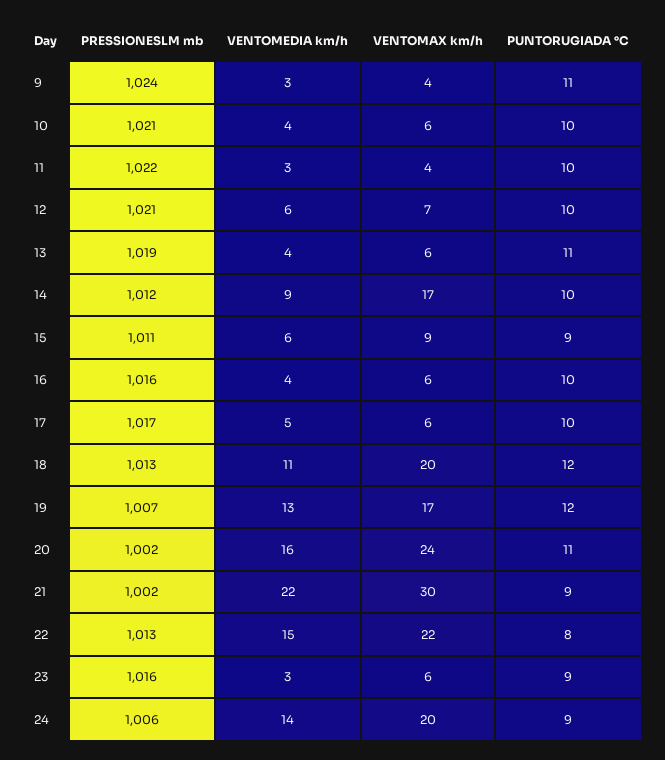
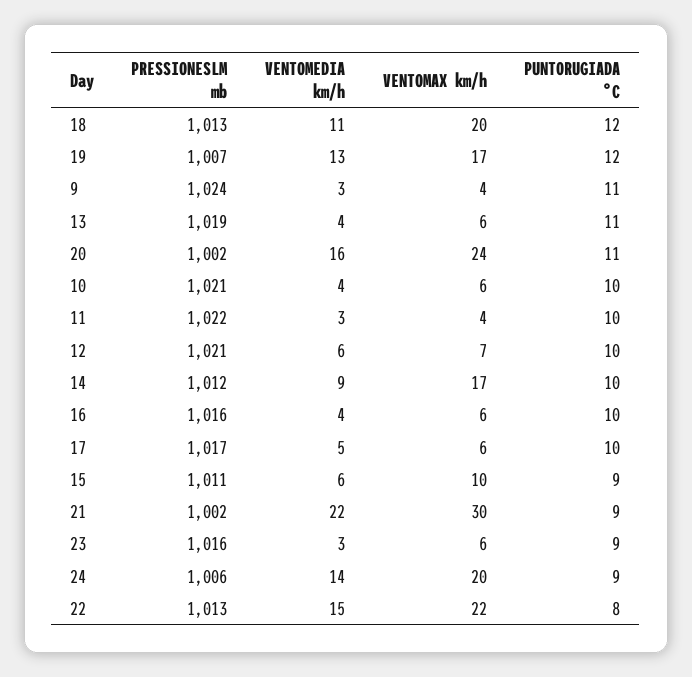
VENTOMAX km/h, 15: 9 -> 10

